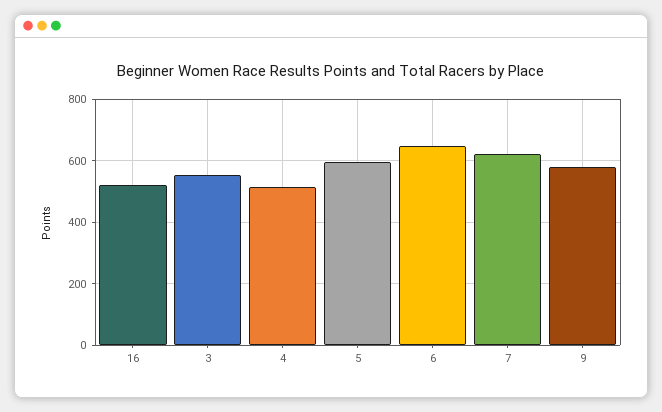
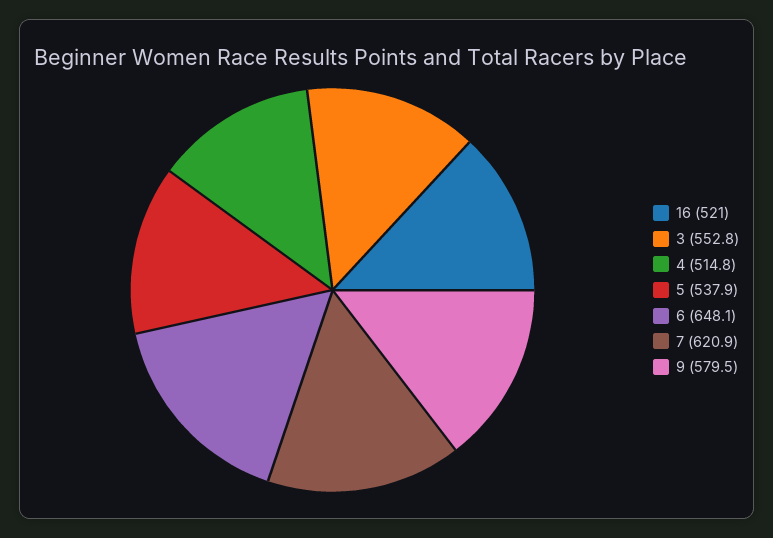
5: 600 -> 537.9

